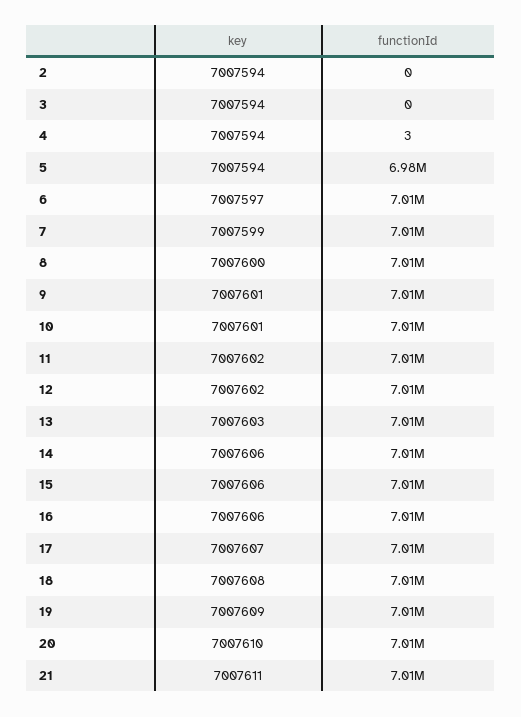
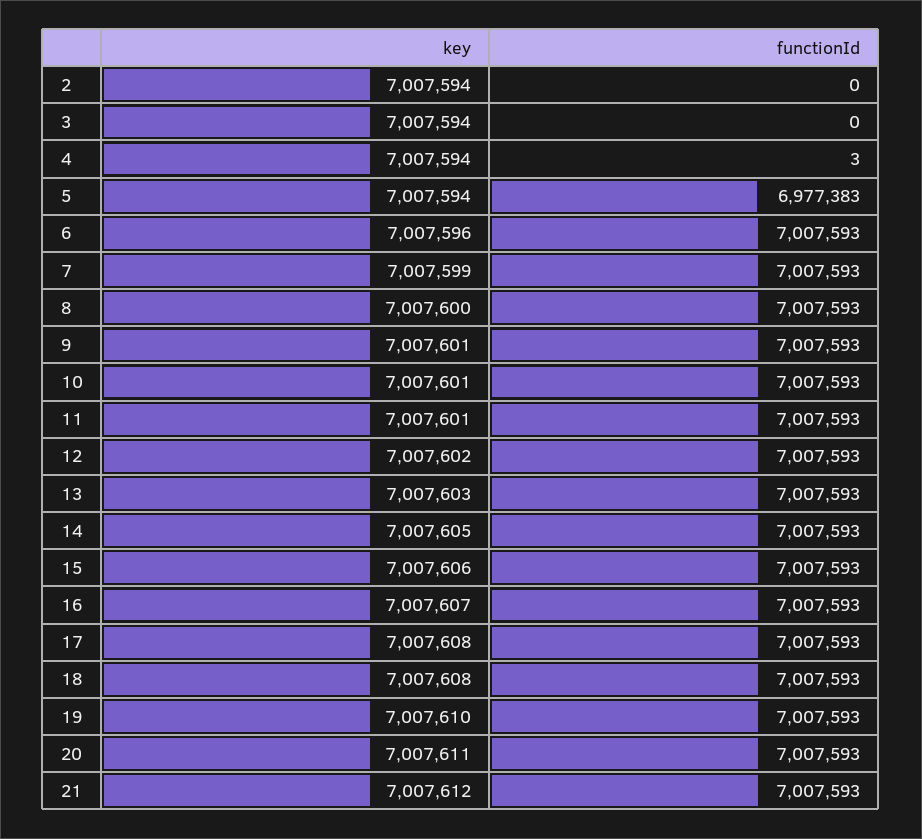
key, 6: 7007597 -> 7007596
key, 11: 7007602 -> 7007601
key, 14: 7007606 -> 7007605
key, 16: 7007606 -> 7007607
key, 17: 7007607 -> 7007608
key, 19: 7007609 -> 7007610
key, 20: 7007610 -> 7007611
key, 21: 7007611 -> 7007612

